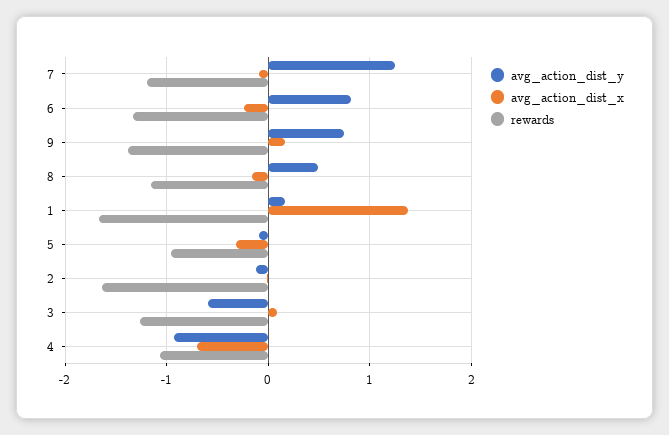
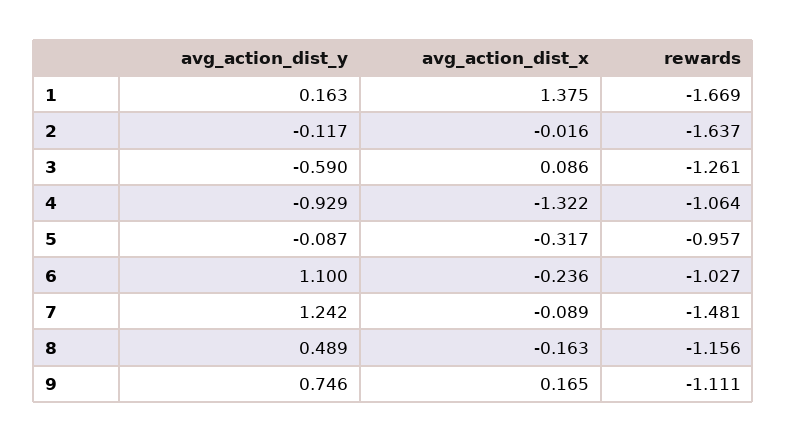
rewards, 7: -1.2 -> -1.481
avg_action_dist_y, 6: 0.8 -> 1.1
rewards, 6: -1.3 -> -1.027
rewards, 9: -1.4 -> -1.111
avg_action_dist_x, 4: -0.7 -> -1.322

